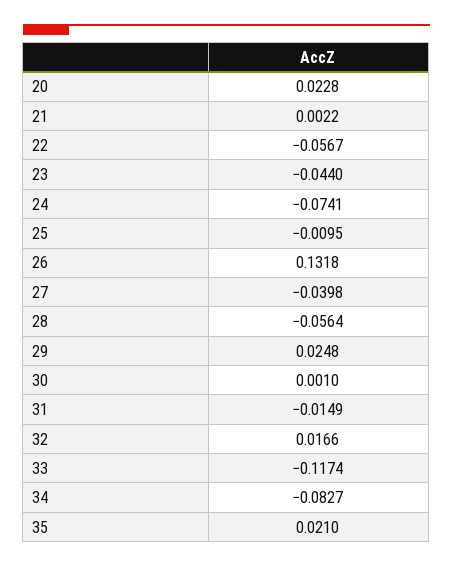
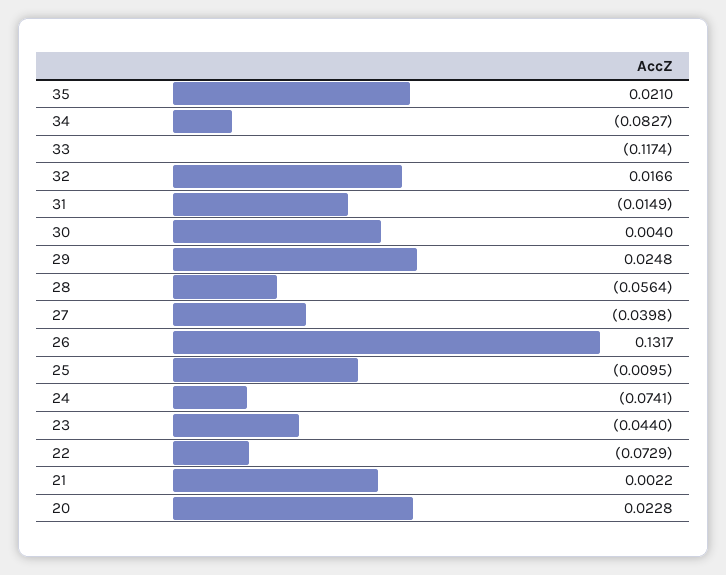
22: -0.0567 -> -0.0729
26: 0.1318 -> 0.1317
30: 0.001 -> 0.004

